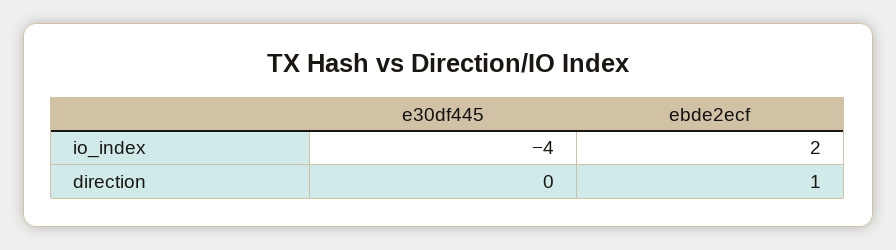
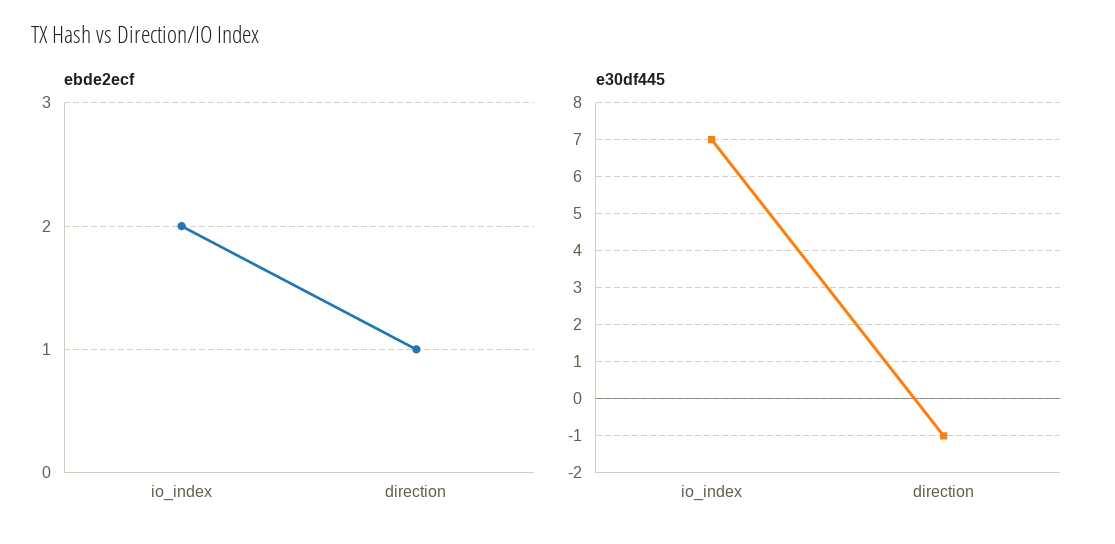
e30df445, io_index: -4 -> 7
e30df445, direction: 0 -> -1

